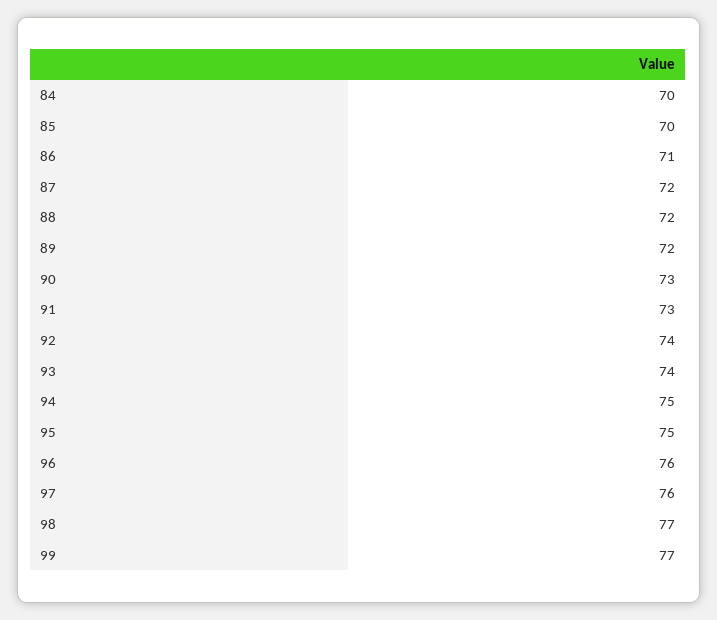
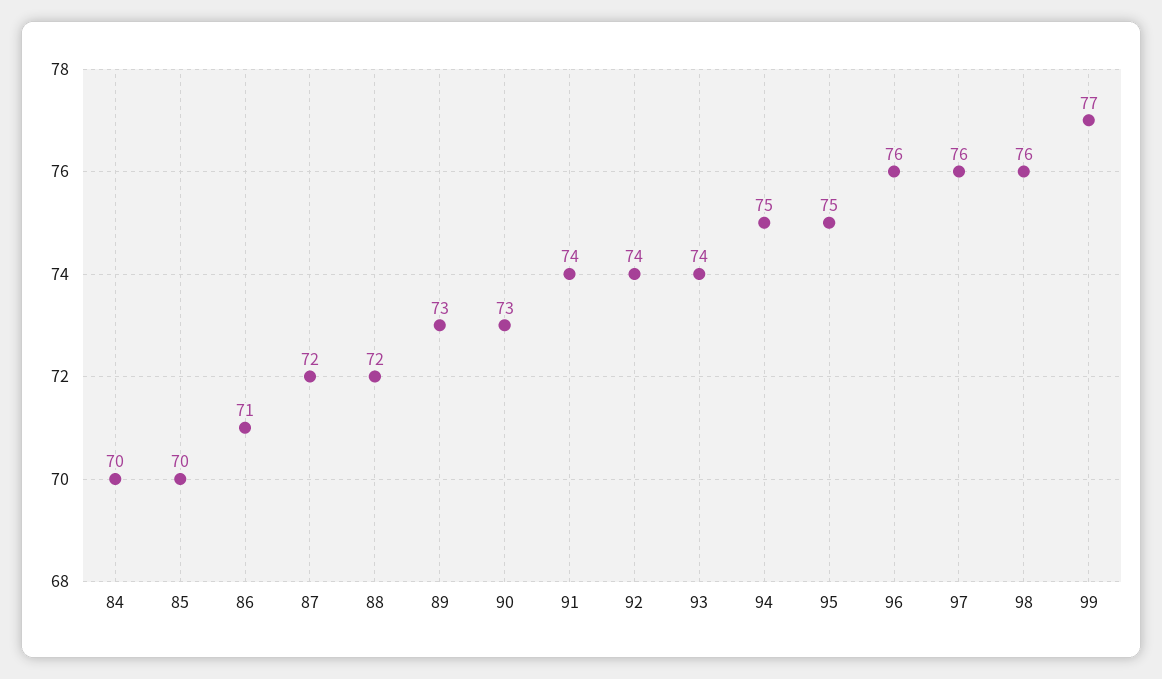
89: 72 -> 73
91: 73 -> 74
98: 77 -> 76

